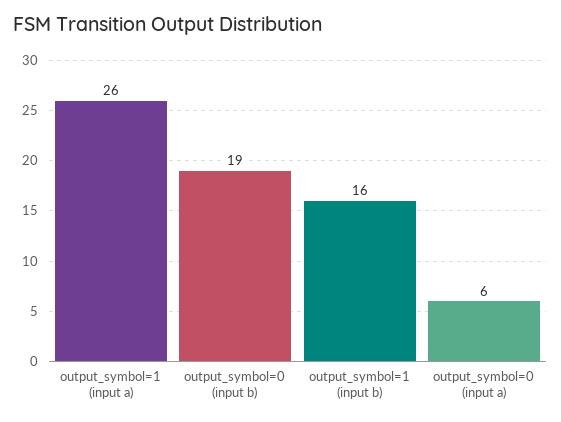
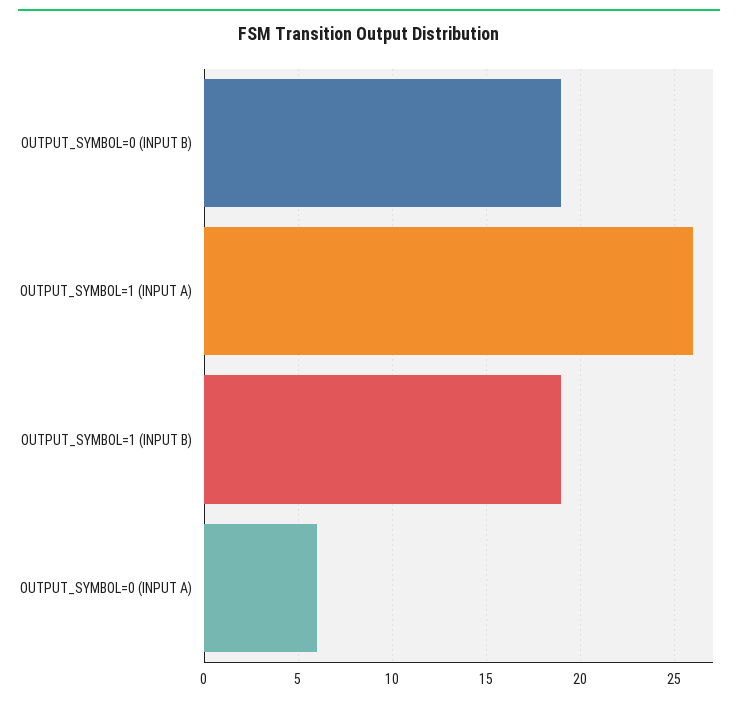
output_symbol=1 (input b): 16 -> 19

